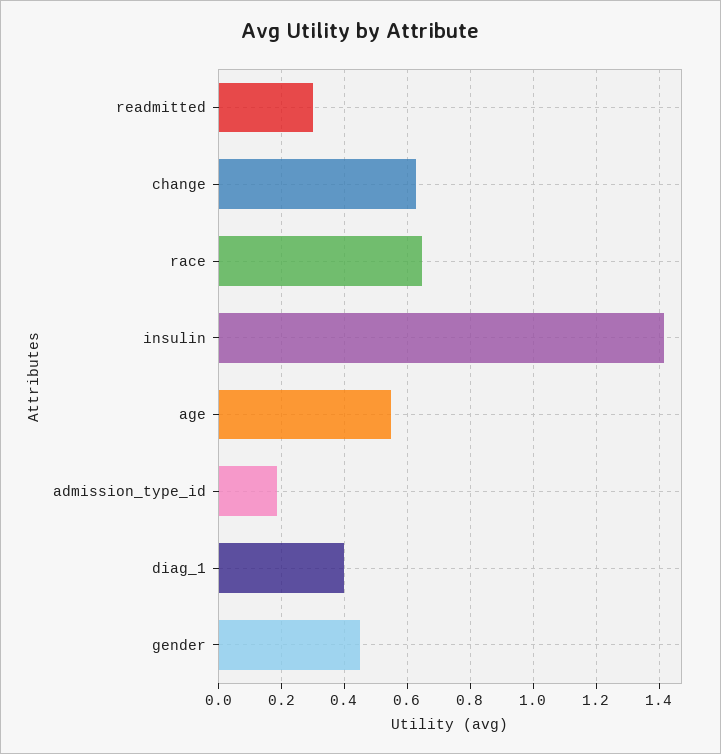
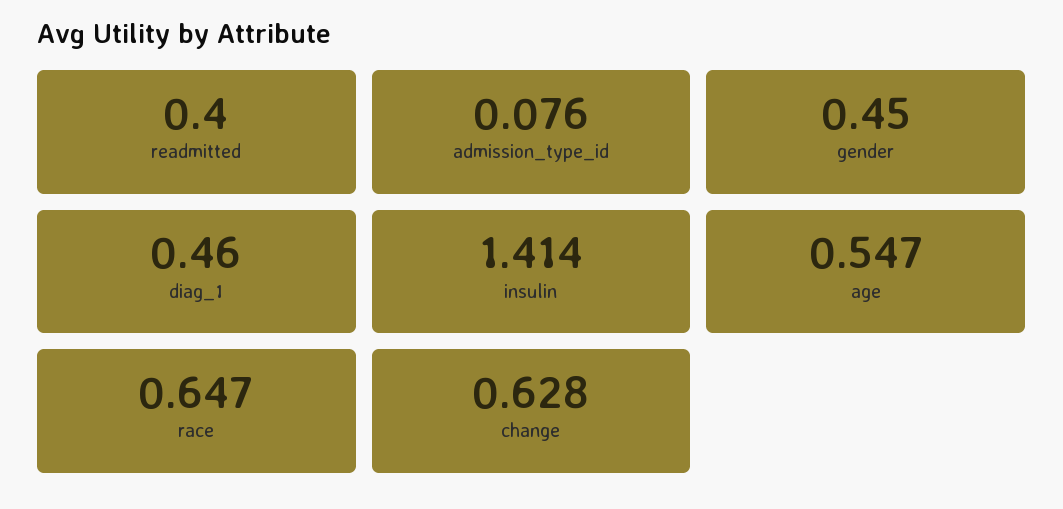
readmitted: 0.3 -> 0.4
admission_type_id: 0.18 -> 0.076
diag_1: 0.4 -> 0.46

